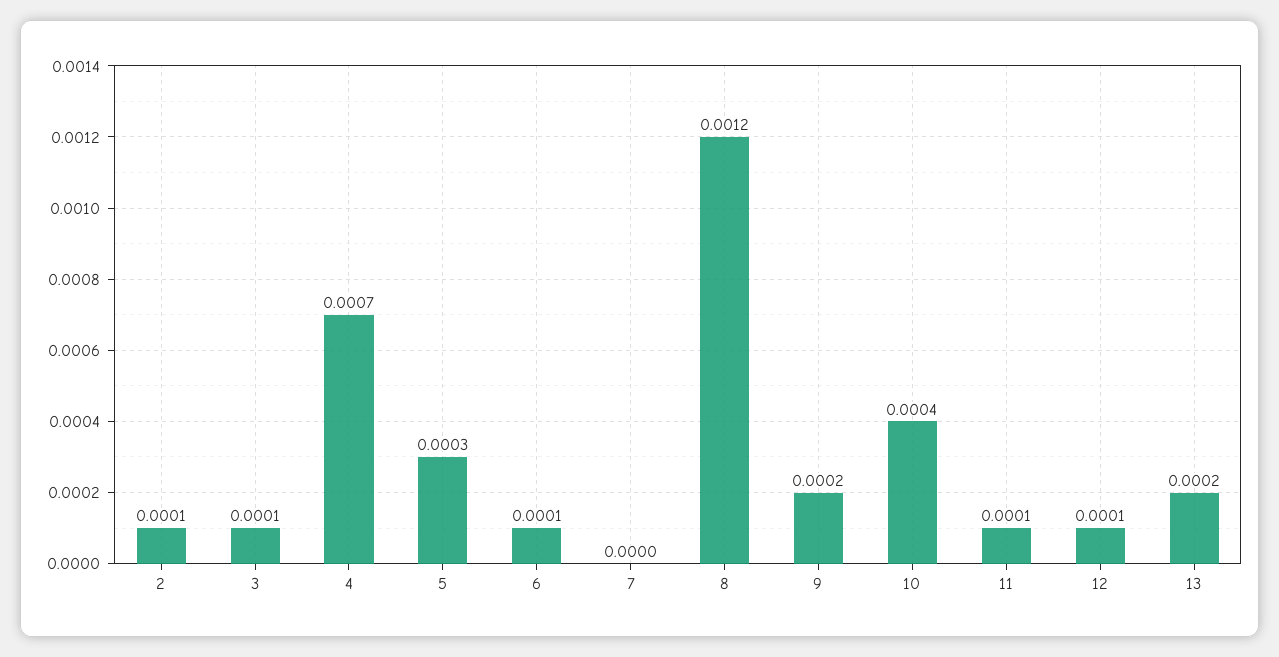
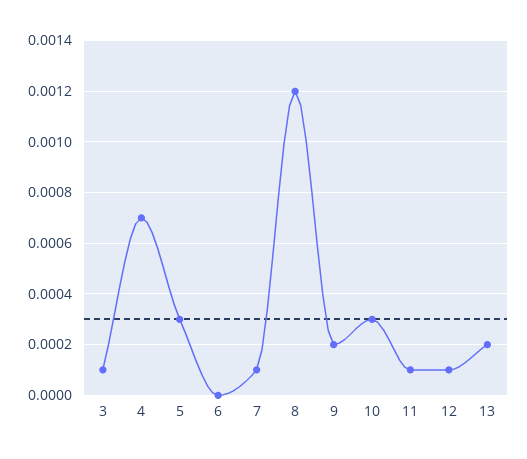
2: 0.0001 -> none
6: 0.0001 -> 0
7: 0 -> 0.0001
10: 0.0004 -> 0.0003

